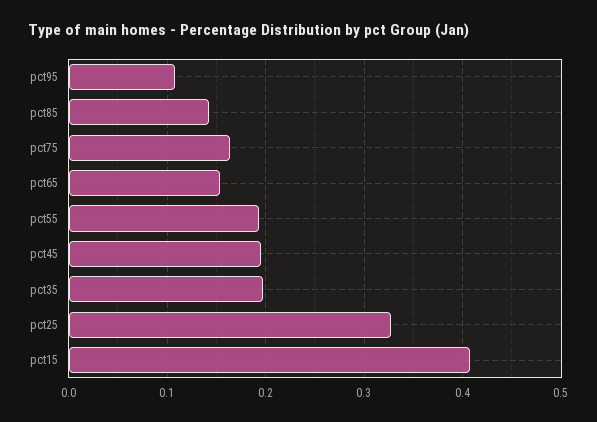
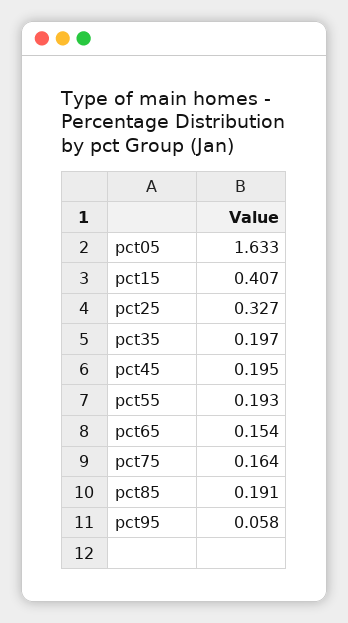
pct95: 0.11 -> 0.058
pct85: 0.14 -> 0.191
pct05: none -> 1.633

